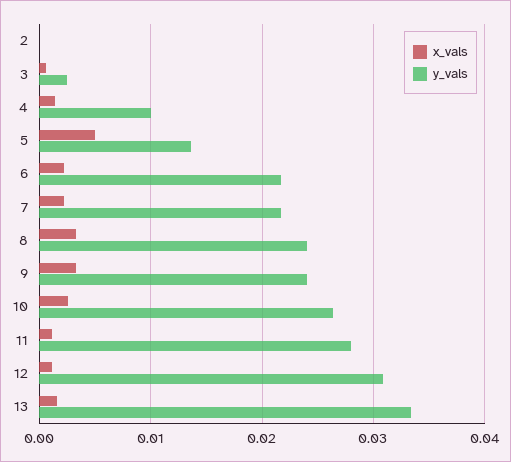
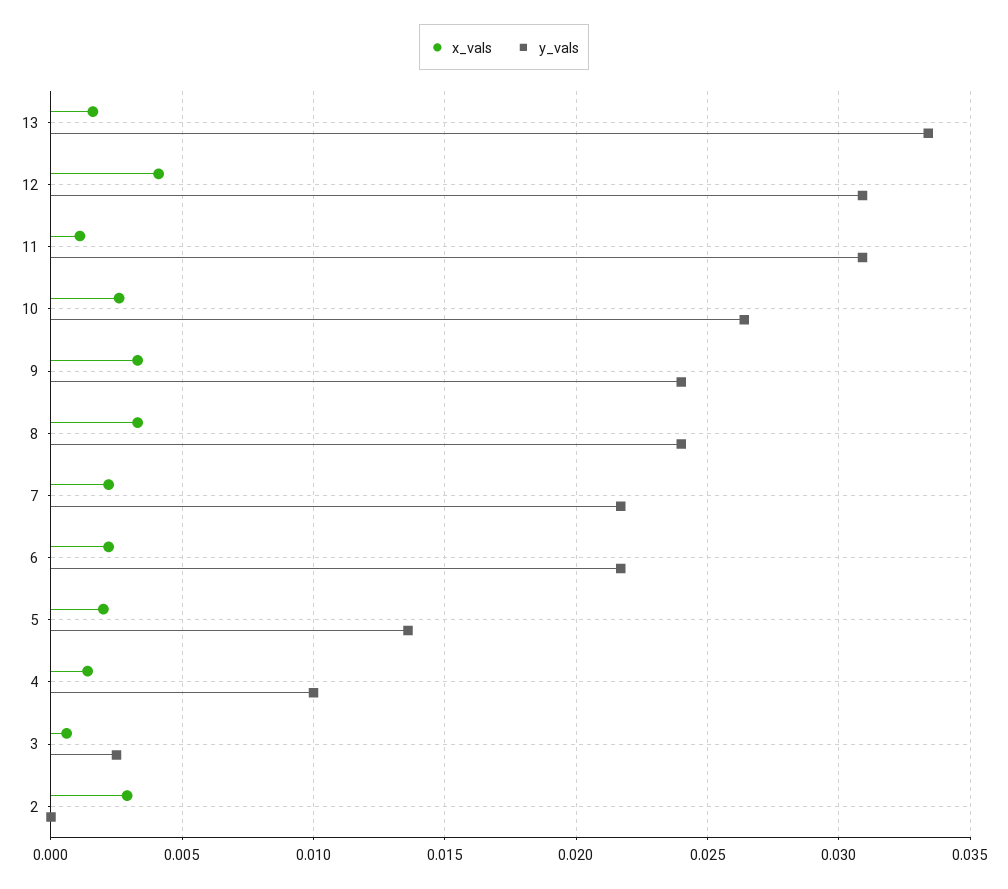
x_vals, 2: 0 -> 0.003
x_vals, 5: 0.005 -> 0.002
y_vals, 11: 0.028 -> 0.031
x_vals, 12: 0.001 -> 0.004

